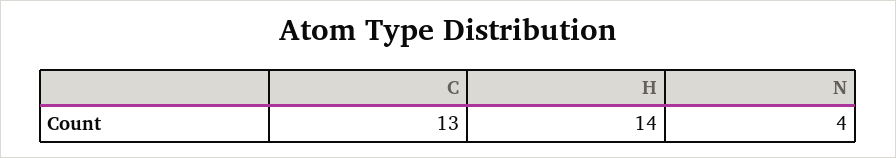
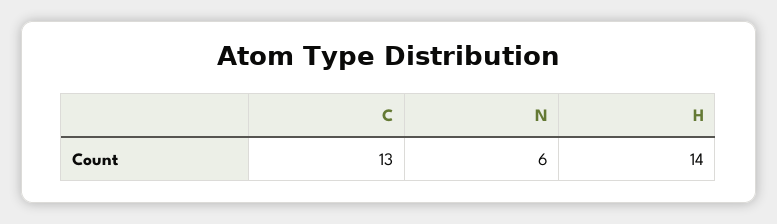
N: 4 -> 6

